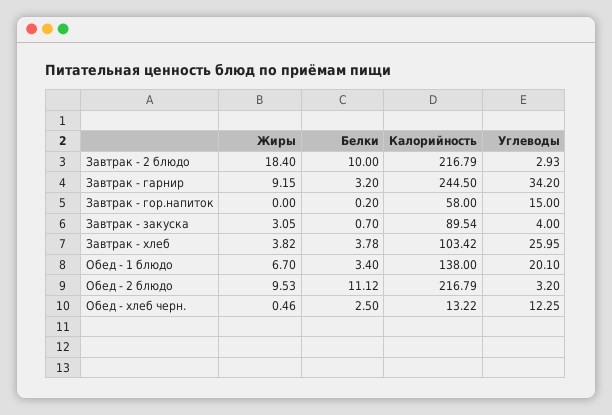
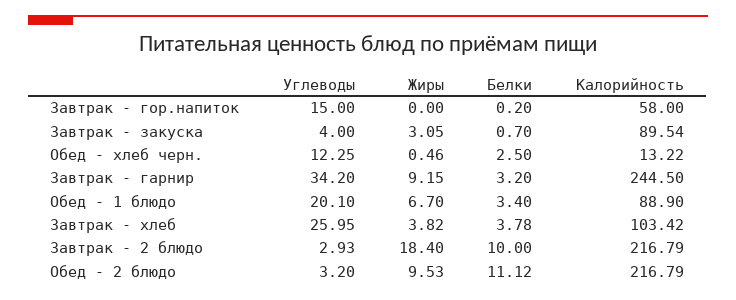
Калорийность, Обед - 1 блюдо: 138 -> 88.9

